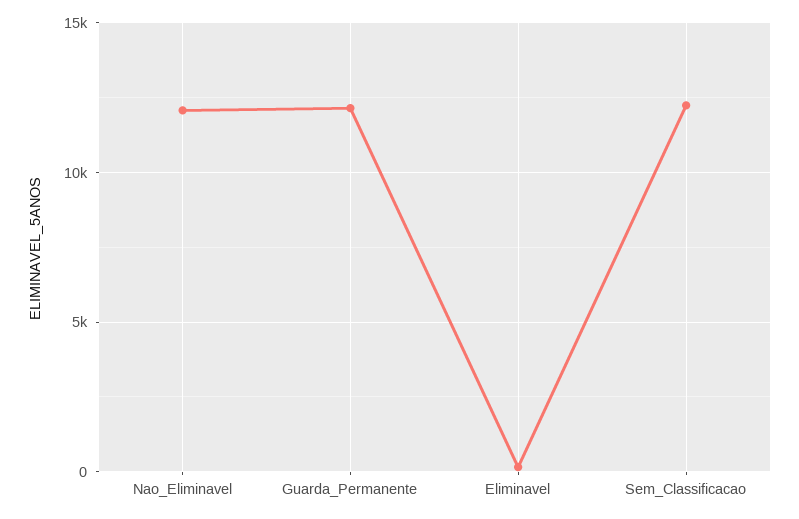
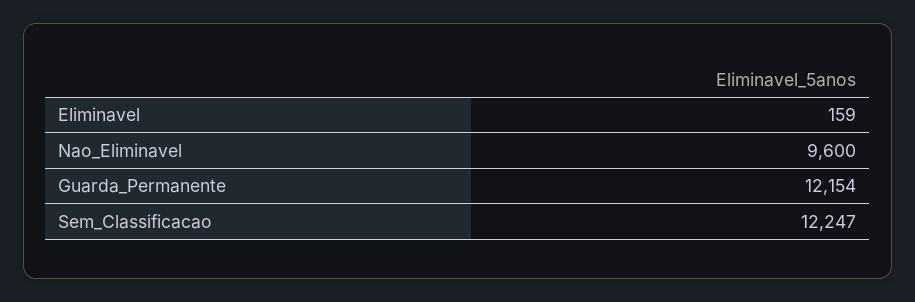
Nao_Eliminavel: 12000 -> 9600

